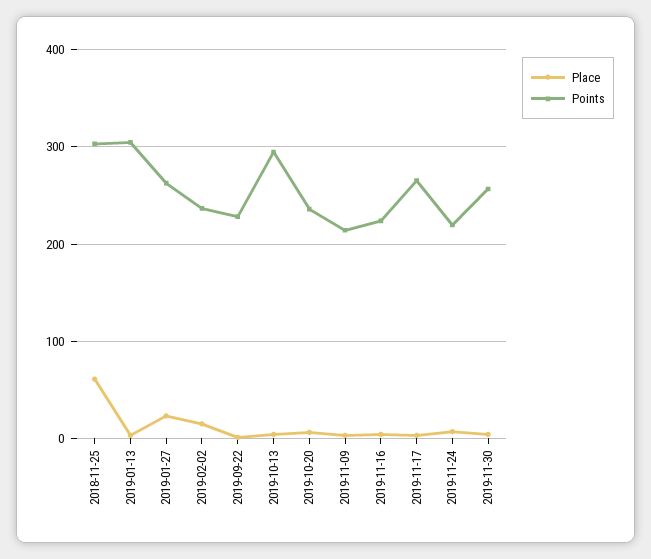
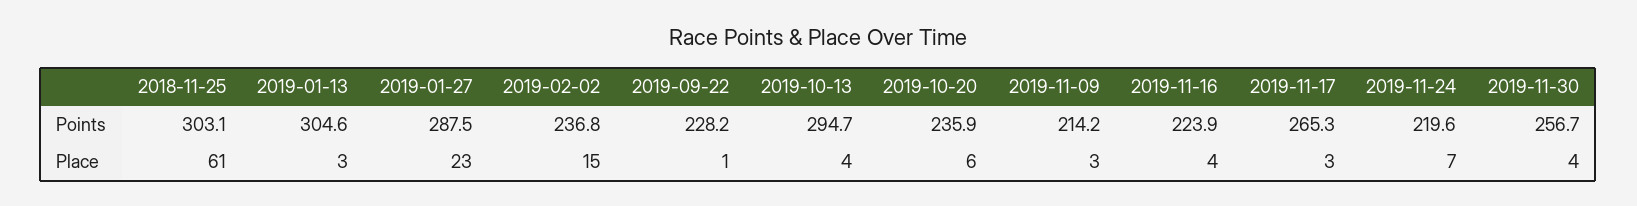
Points, 2019-01-27: 260 -> 287.5

